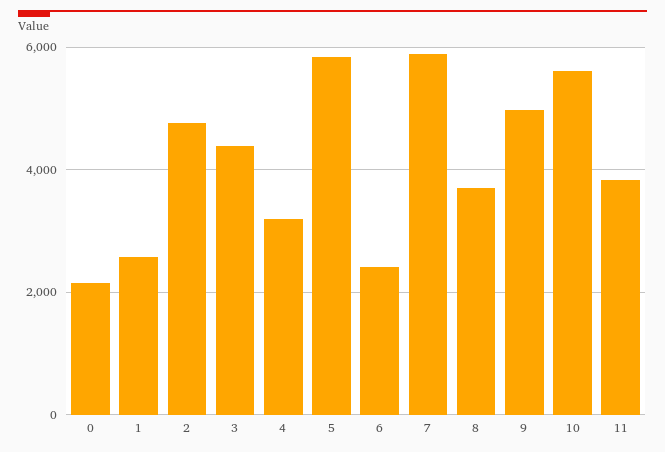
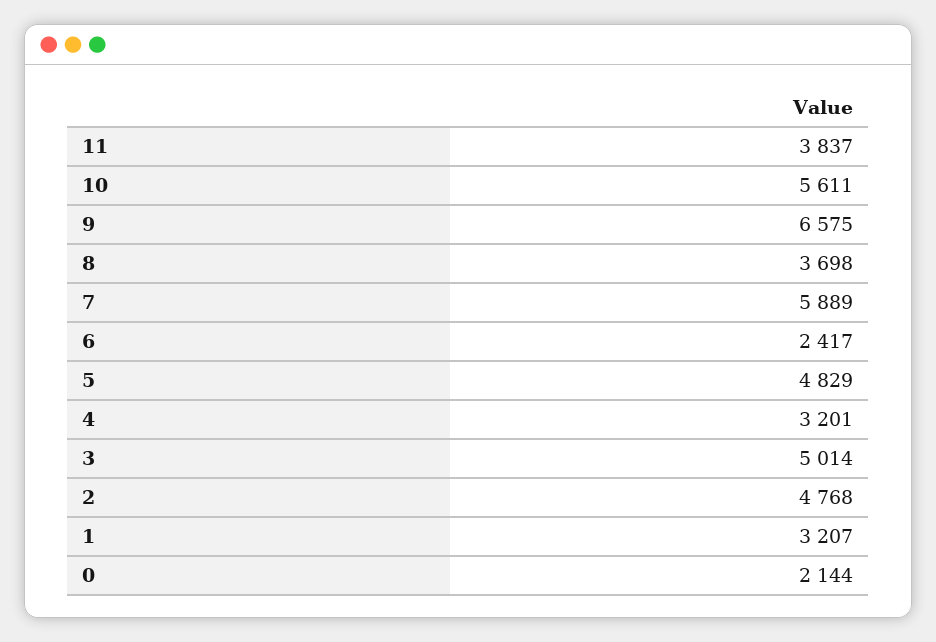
1: 2600 -> 3207
3: 4400 -> 5014
5: 5800 -> 4829
9: 5000 -> 6575

